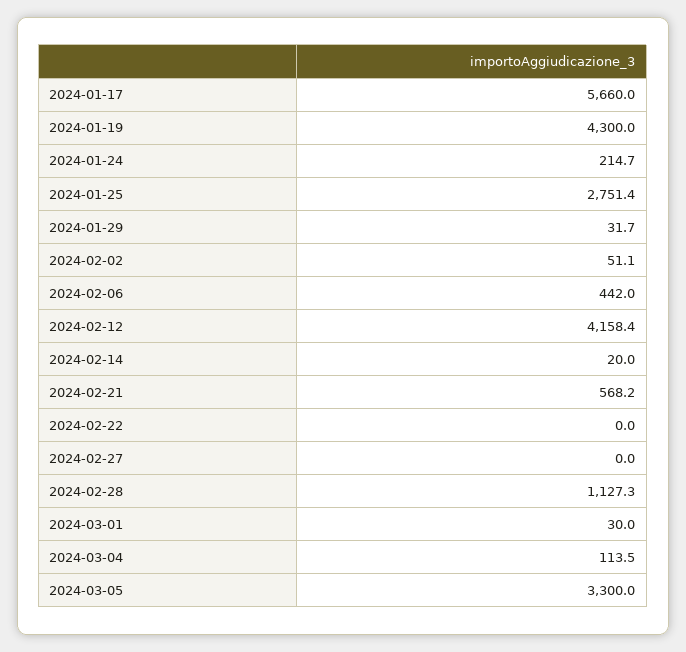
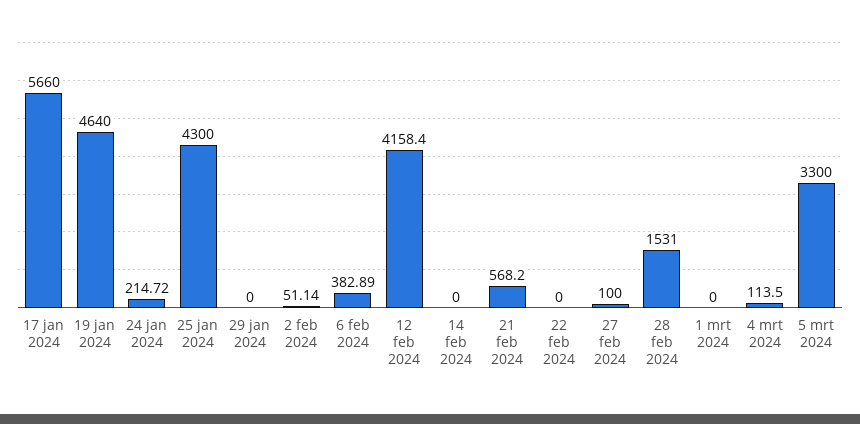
2024-01-19: 4300 -> 4640
2024-01-25: 2751.4 -> 4300
2024-01-29: 31.7 -> 0
2024-02-06: 442 -> 382.89
2024-02-14: 20 -> 0
2024-02-27: 0 -> 100
2024-02-28: 1127.3 -> 1531
2024-03-01: 30 -> 0

